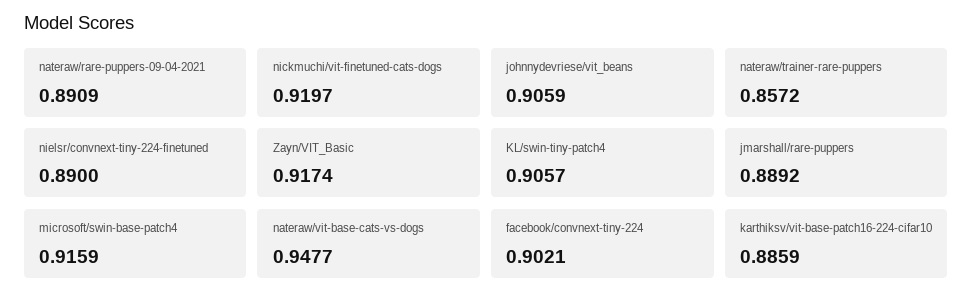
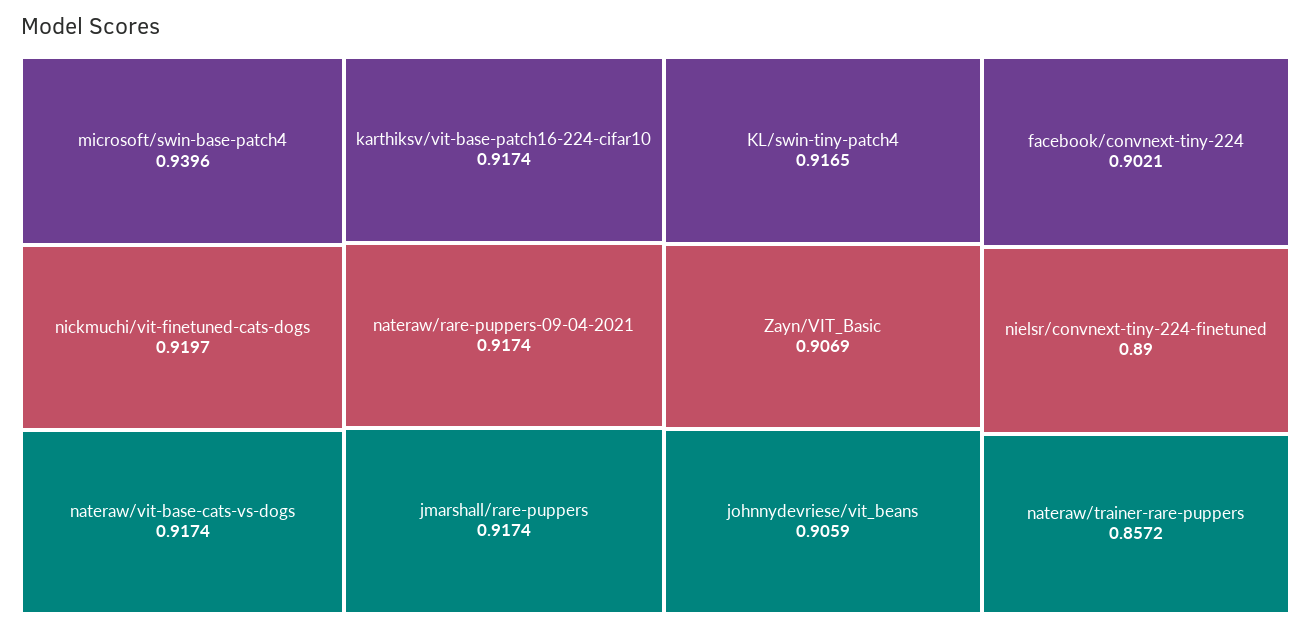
nateraw/rare-puppers-09-04-2021: 0.8909 -> 0.9174
Zayn/VIT_Basic: 0.9174 -> 0.9069
KL/swin-tiny-patch4: 0.9057 -> 0.9165
jmarshall/rare-puppers: 0.8892 -> 0.9174
microsoft/swin-base-patch4: 0.9159 -> 0.9396
nateraw/vit-base-cats-vs-dogs: 0.9477 -> 0.9174
karthiksv/vit-base-patch16-224-cifar10: 0.8859 -> 0.9174

